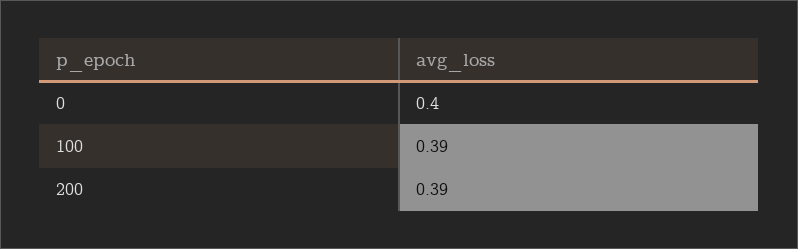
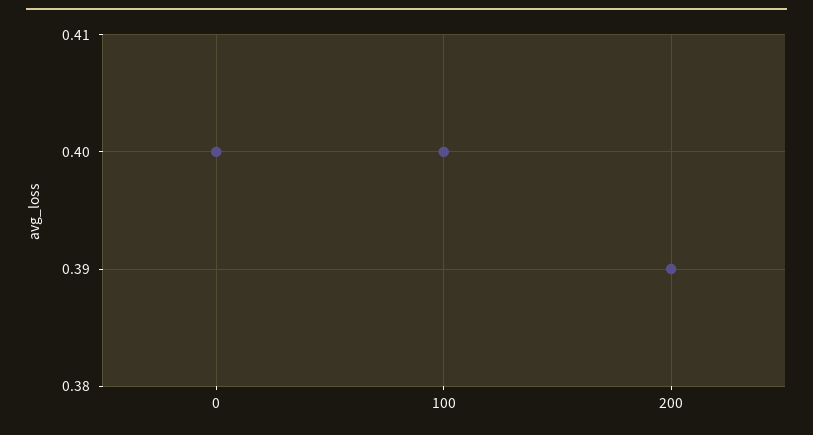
100: 0.39 -> 0.4

